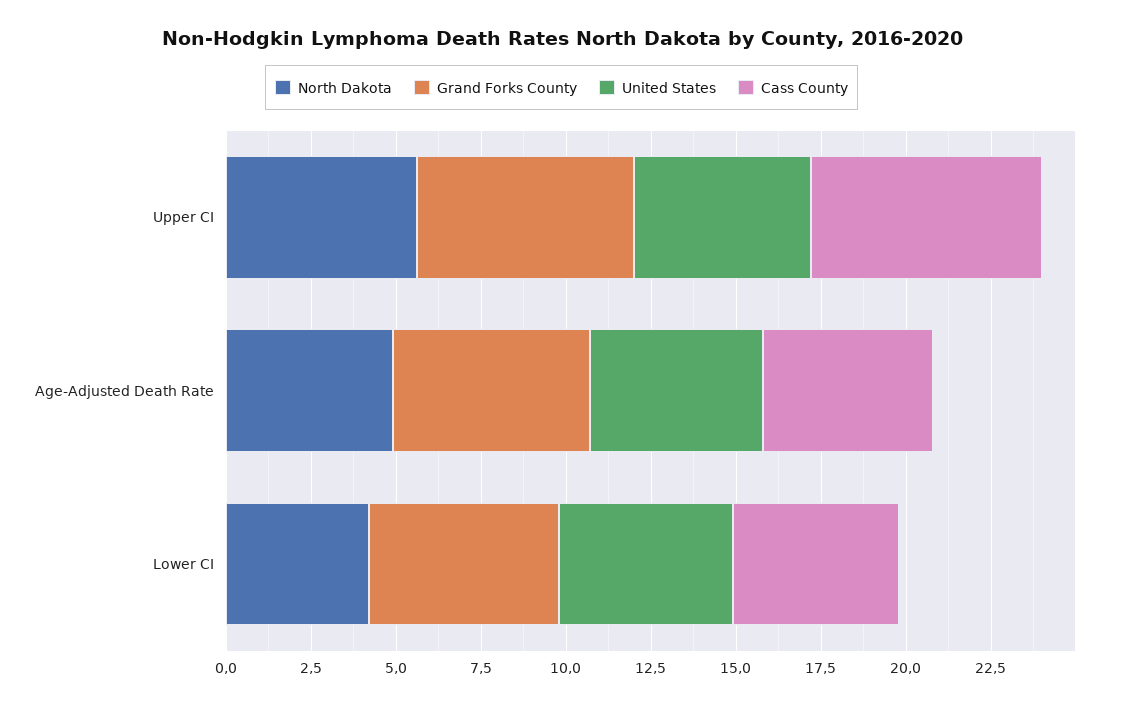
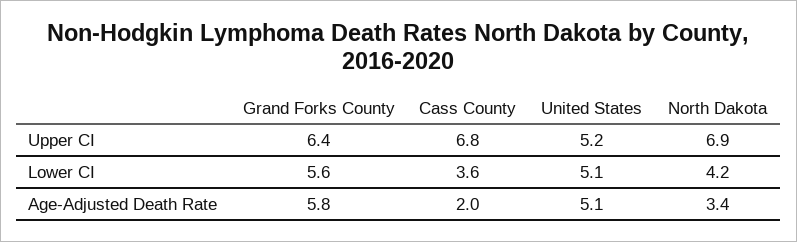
North Dakota, Upper CI: 5.5 -> 6.9
North Dakota, Age-Adjusted Death Rate: 5 -> 3.4
Cass County, Age-Adjusted Death Rate: 5 -> 2
Cass County, Lower CI: 5 -> 3.6

